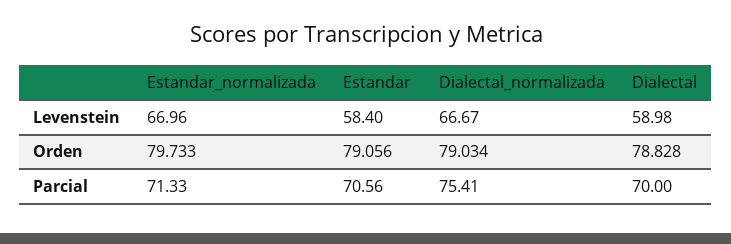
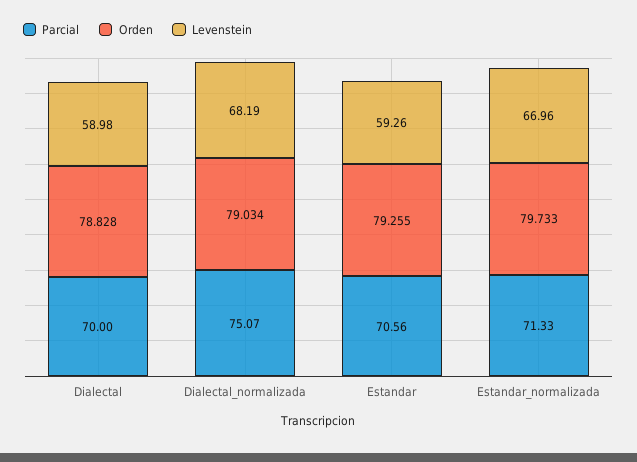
Levenstein, Estandar: 58.4 -> 59.26
Levenstein, Dialectal_normalizada: 66.67 -> 68.19
Orden, Estandar: 79.056 -> 79.255
Parcial, Dialectal_normalizada: 75.41 -> 75.07

